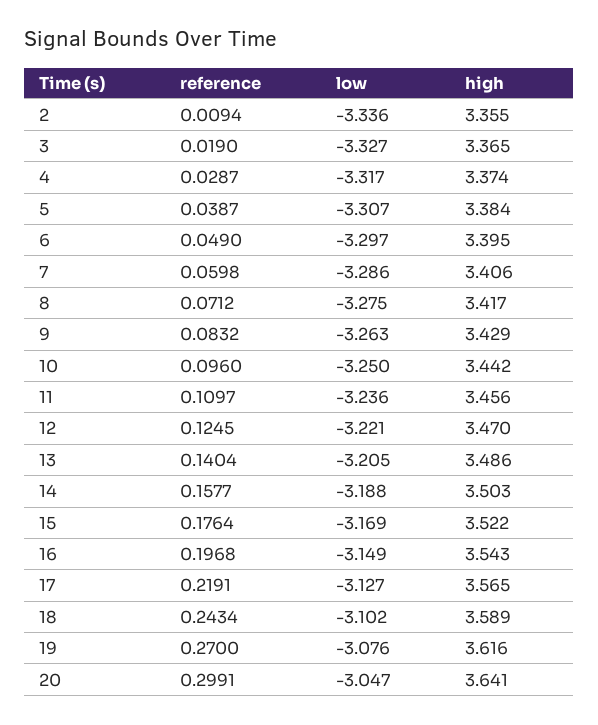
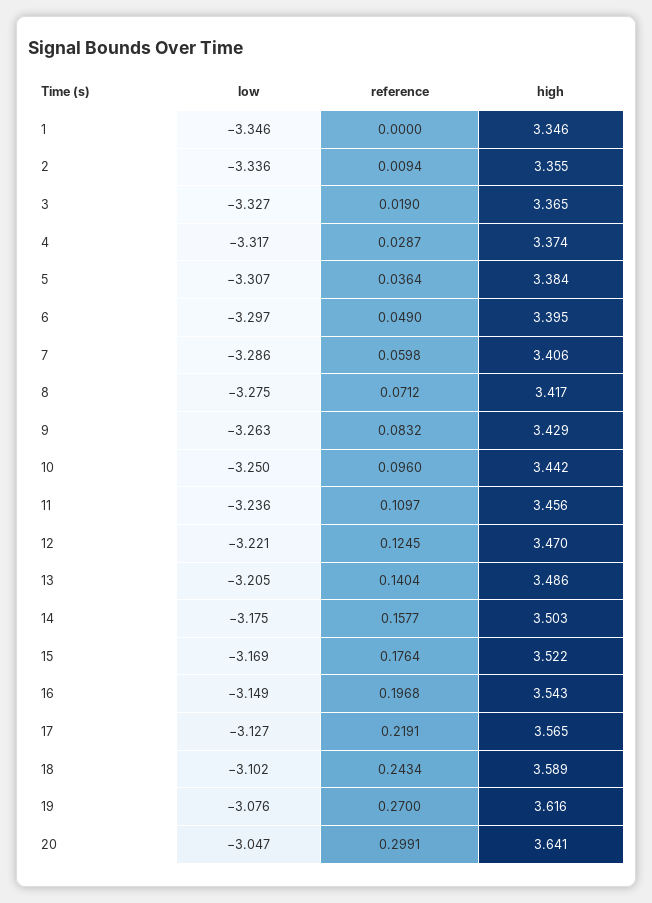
reference, 5: 0.0387 -> 0.0364
low, 14: -3.188 -> -3.175
low, 1: none -> -3.346
reference, 1: none -> 0
high, 1: none -> 3.346

